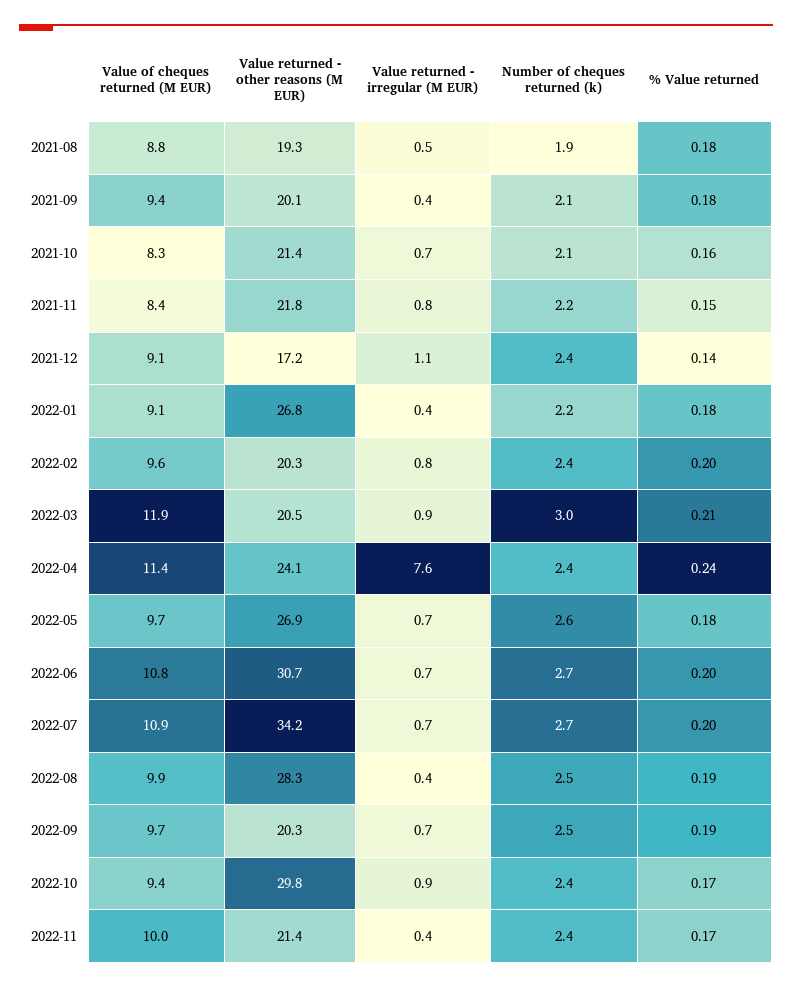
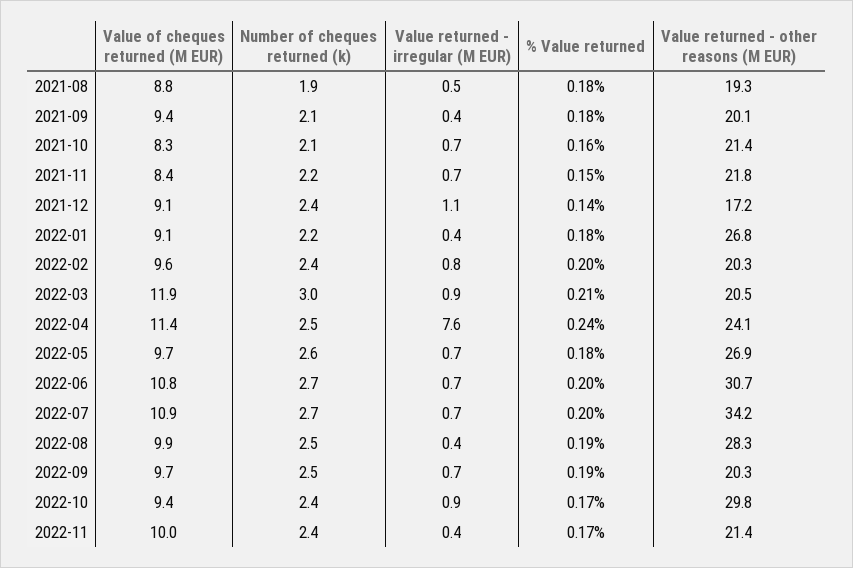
Value returned - irregular (M EUR), 2021-11: 0.8 -> 0.7
Number of cheques returned (k), 2022-04: 2.4 -> 2.5

